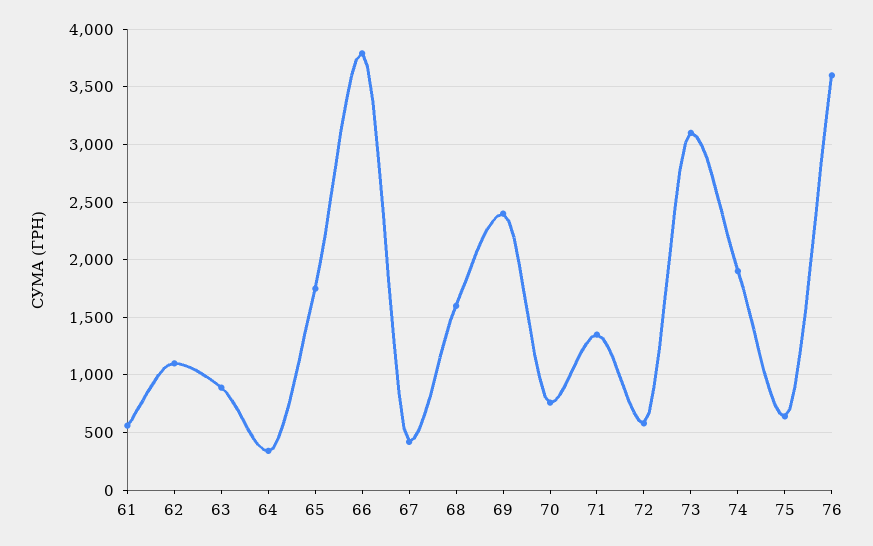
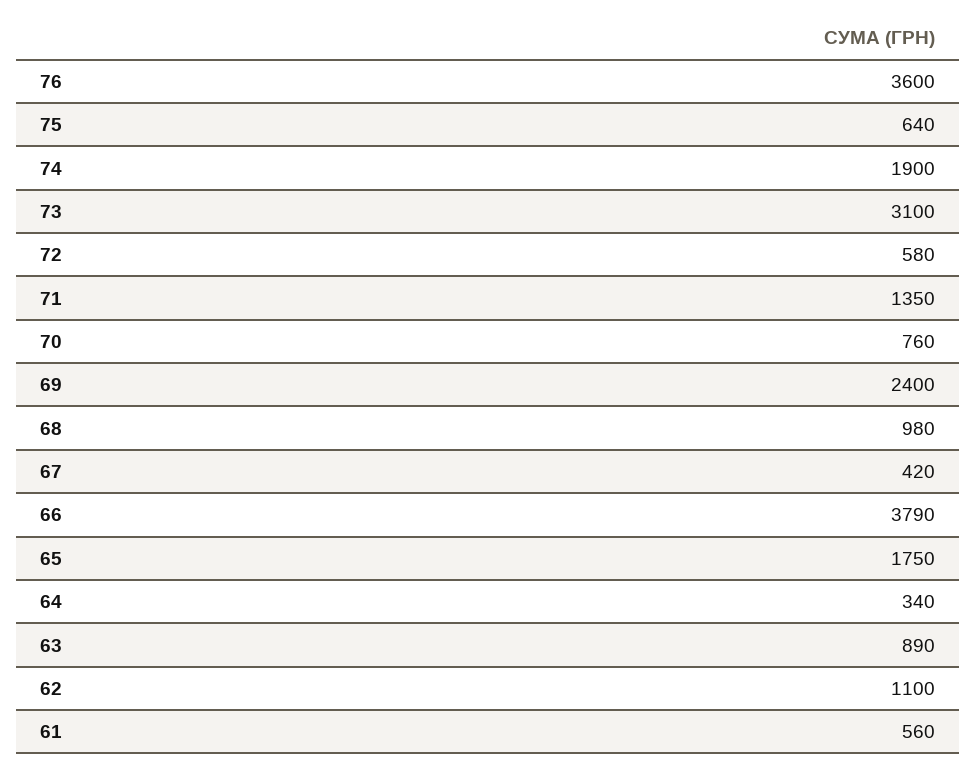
68: 1600 -> 980

